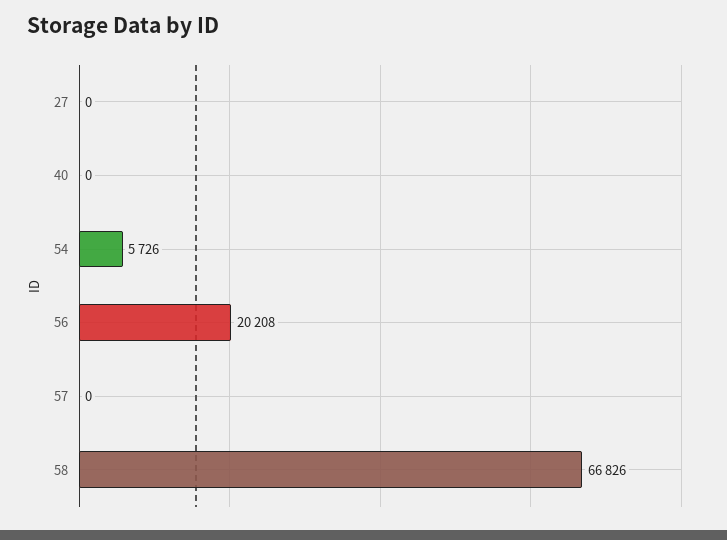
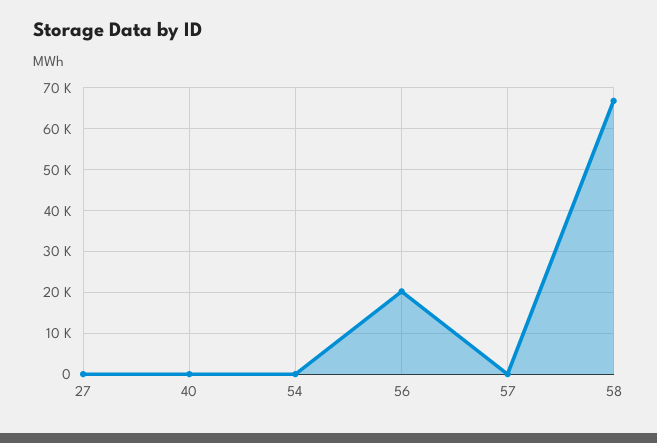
54: 5726 -> 0

